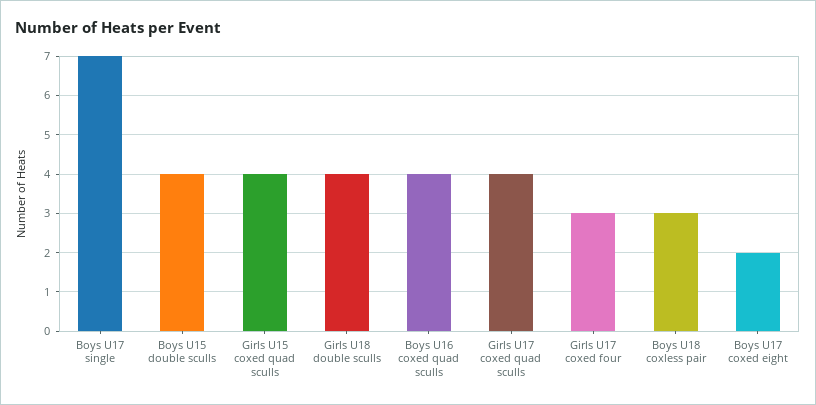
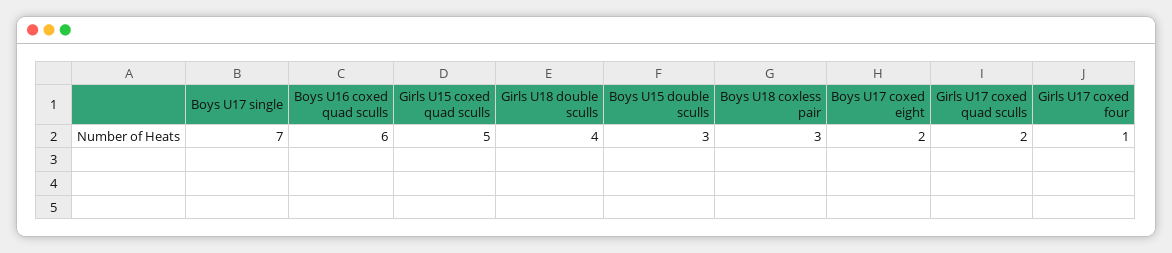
Boys U15 double sculls: 4 -> 3
Girls U15 coxed quad sculls: 4 -> 5
Boys U16 coxed quad sculls: 4 -> 6
Girls U17 coxed quad sculls: 4 -> 2
Girls U17 coxed four: 3 -> 1

